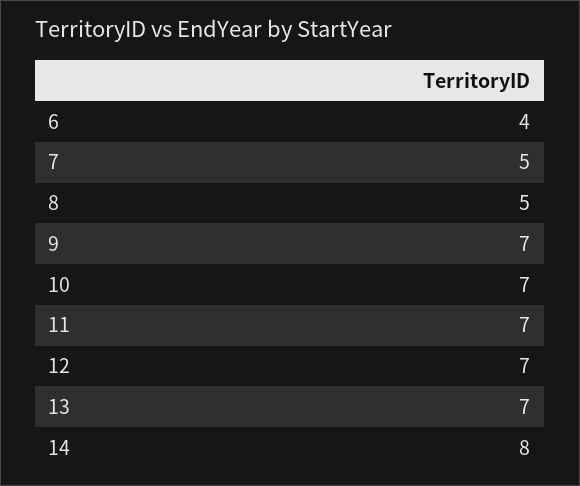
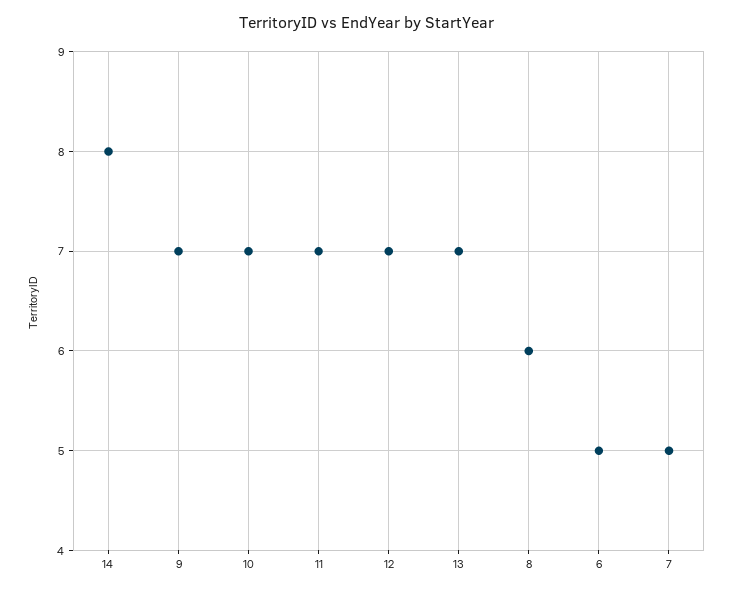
6: 4 -> 5
8: 5 -> 6

